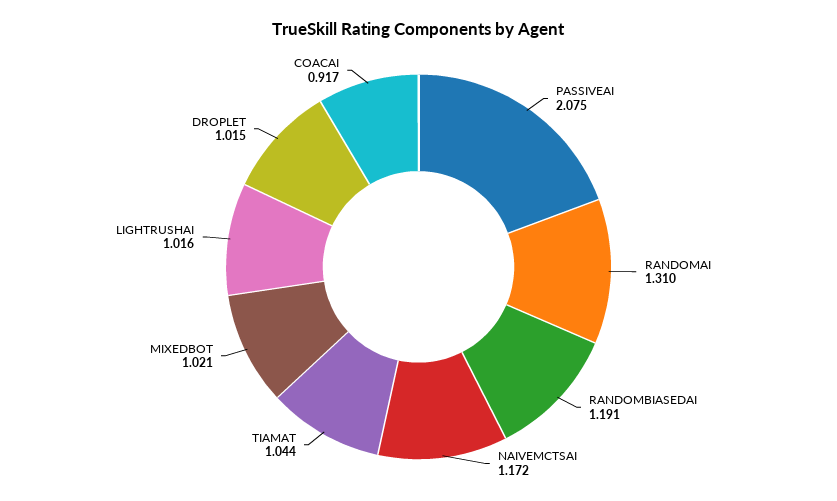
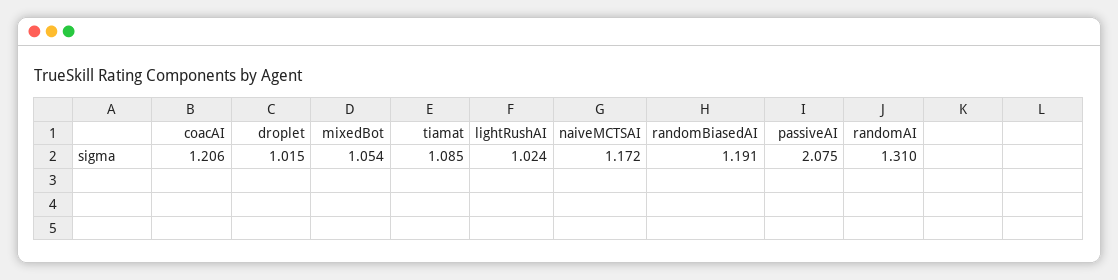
TIAMAT: 1.044 -> 1.085
MIXEDBOT: 1.021 -> 1.054
LIGHTRUSHAI: 1.016 -> 1.024
COACAI: 0.917 -> 1.206

